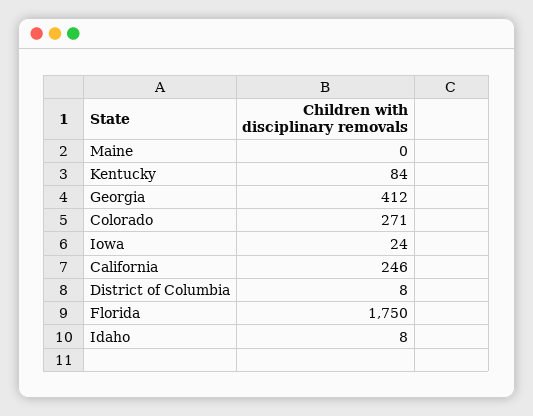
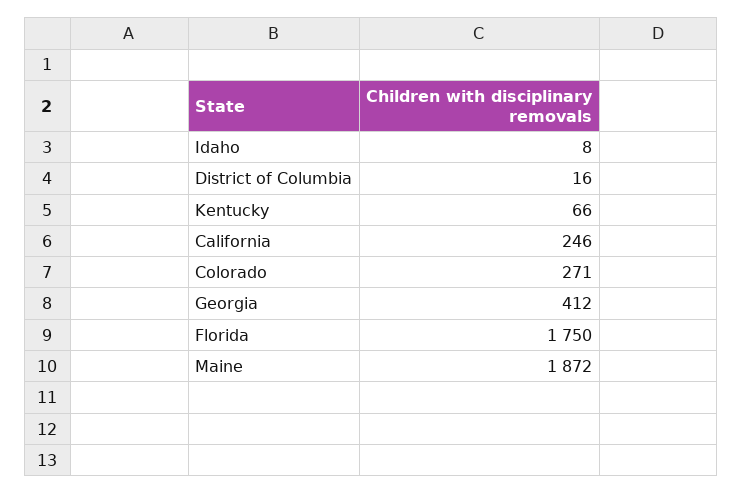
Maine: 0 -> 1872
Kentucky: 84 -> 66
Iowa: 24 -> none
District of Columbia: 8 -> 16

